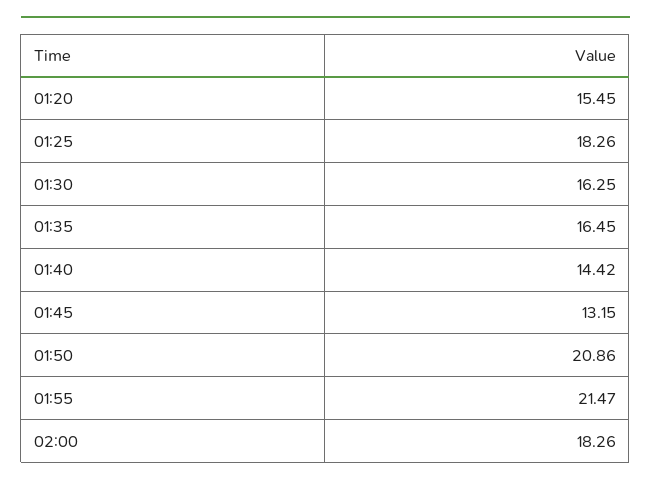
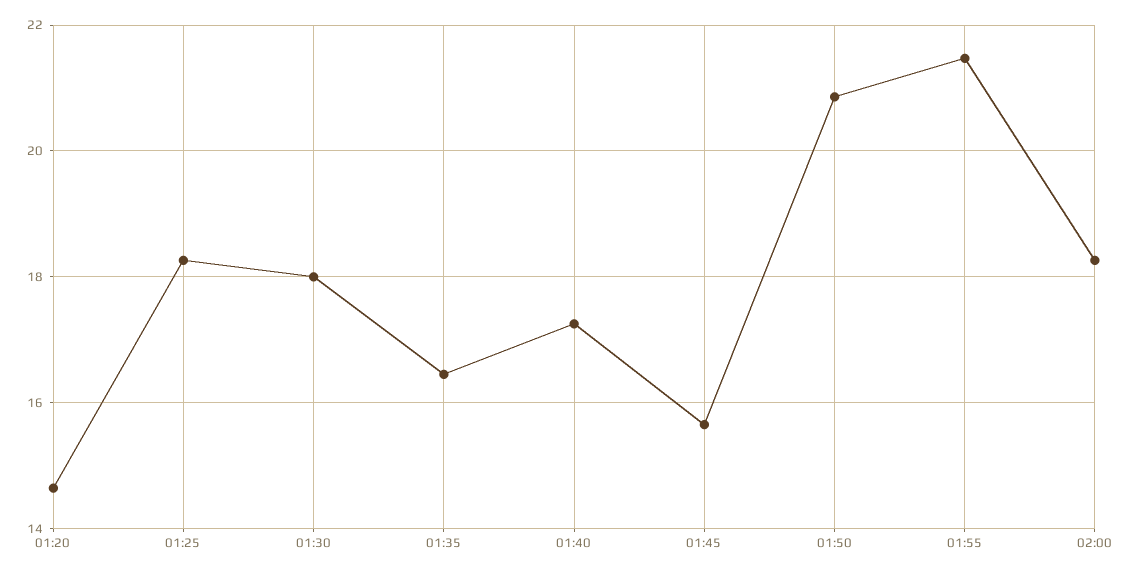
01:20: 15.45 -> 14.6
01:30: 16.25 -> 18
01:40: 14.42 -> 17.2
01:45: 13.15 -> 15.6

